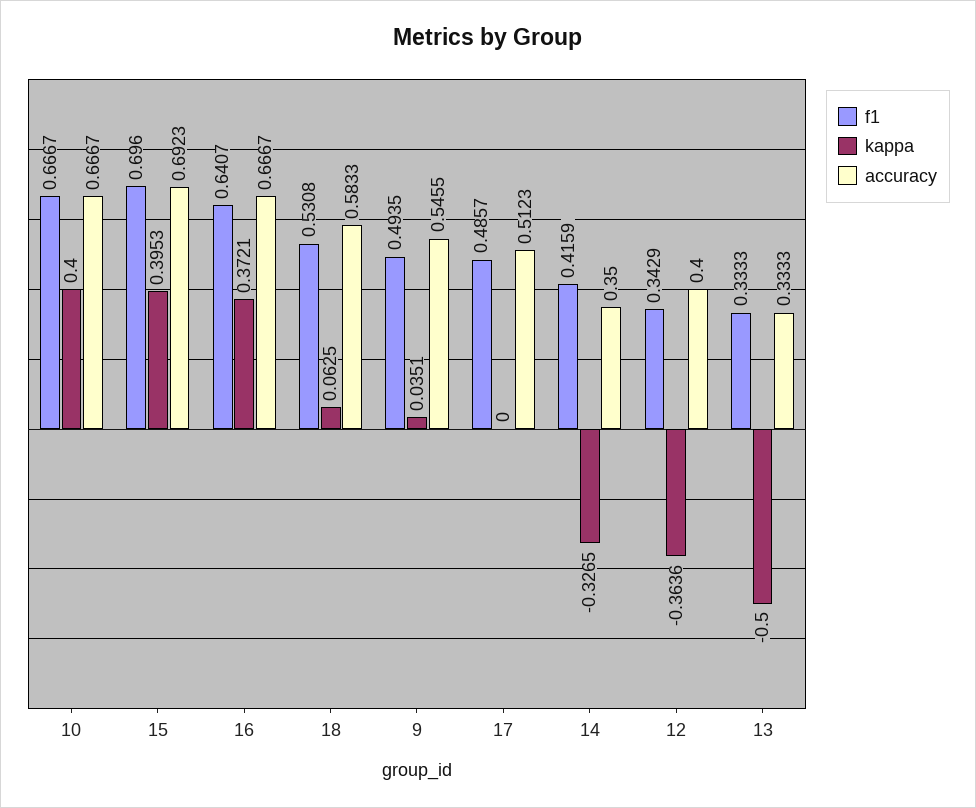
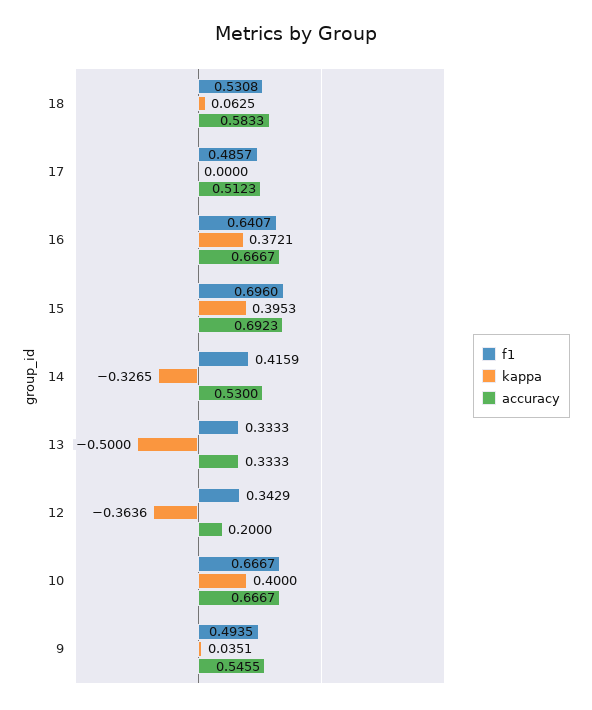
accuracy, 14: 0.35 -> 0.53
accuracy, 12: 0.4 -> 0.2

